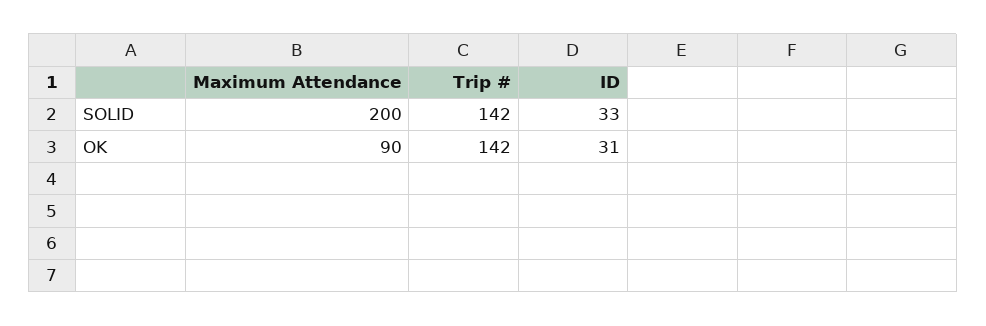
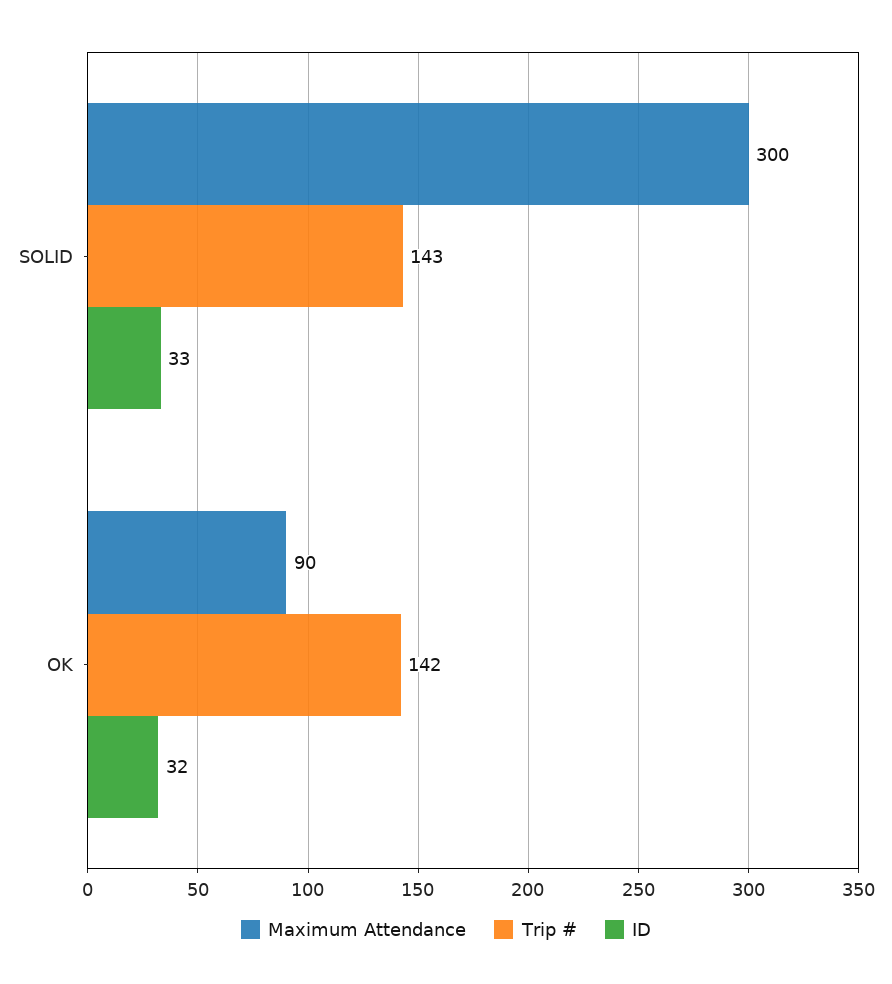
Maximum Attendance, SOLID: 200 -> 300
Trip #, SOLID: 142 -> 143
ID, OK: 31 -> 32

